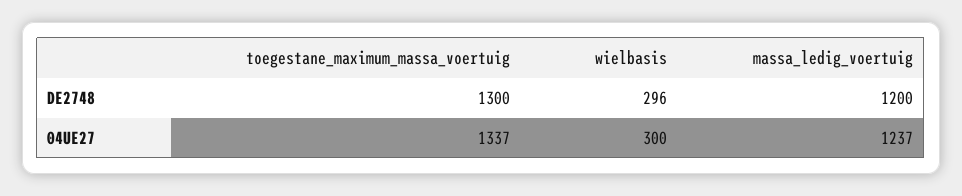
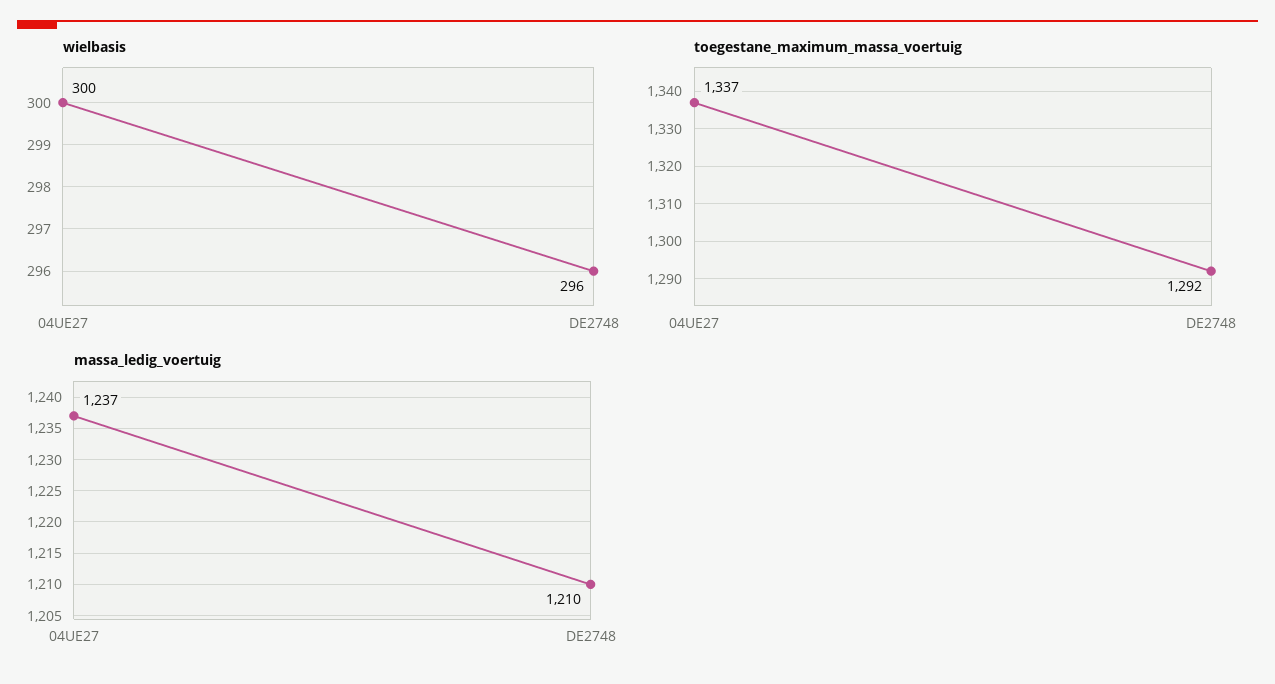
toegestane_maximum_massa_voertuig, DE2748: 1300 -> 1292
massa_ledig_voertuig, DE2748: 1200 -> 1210

